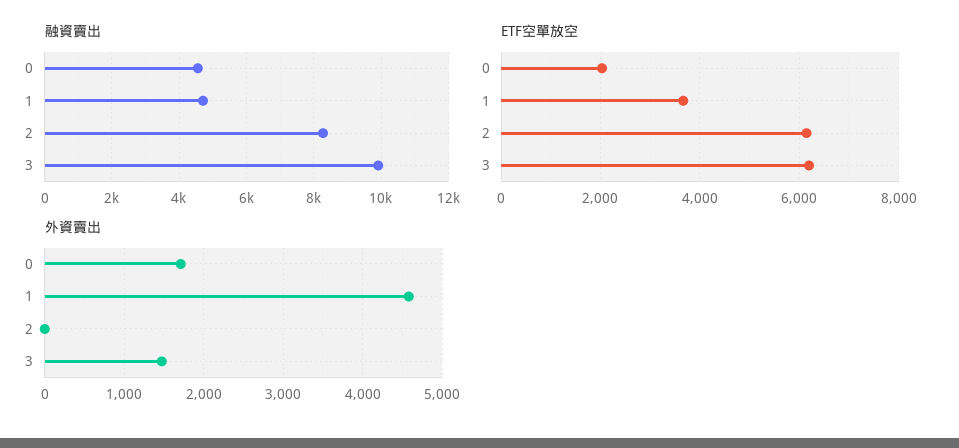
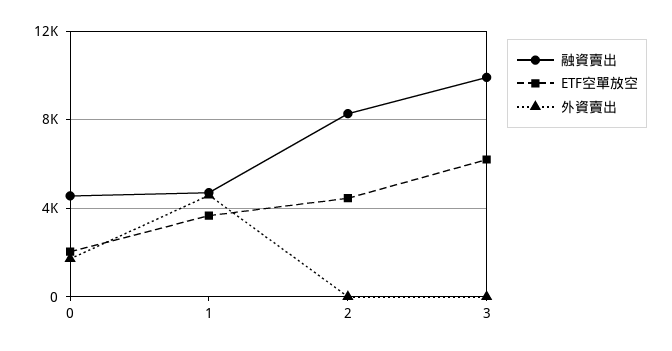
ETF空單放空, 2: 6200 -> 4500
外資賣出, 3: 1500 -> 0

